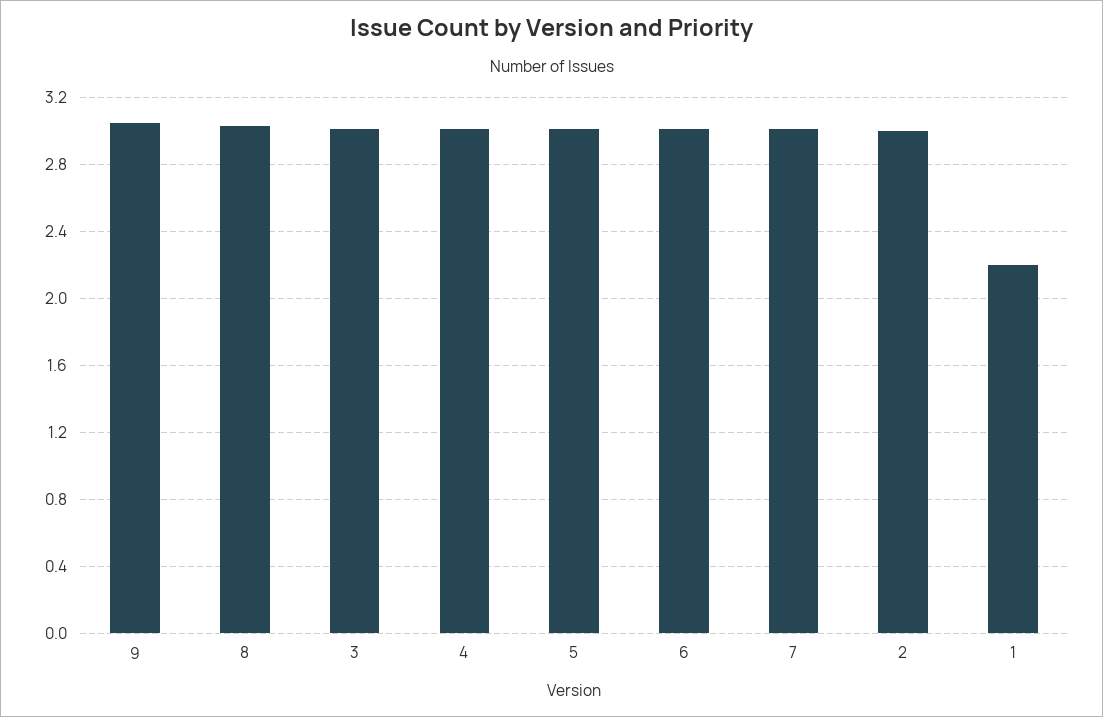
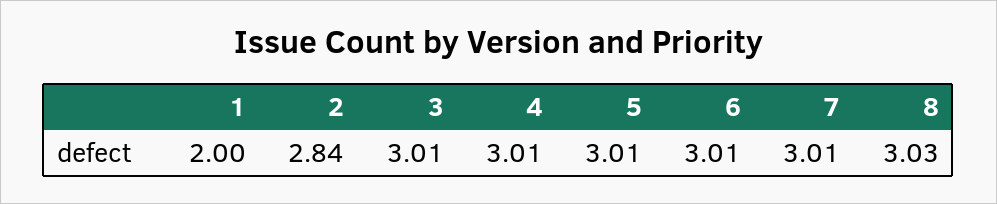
9: 3.05 -> none
2: 3 -> 2.84
1: 2.2 -> 2

